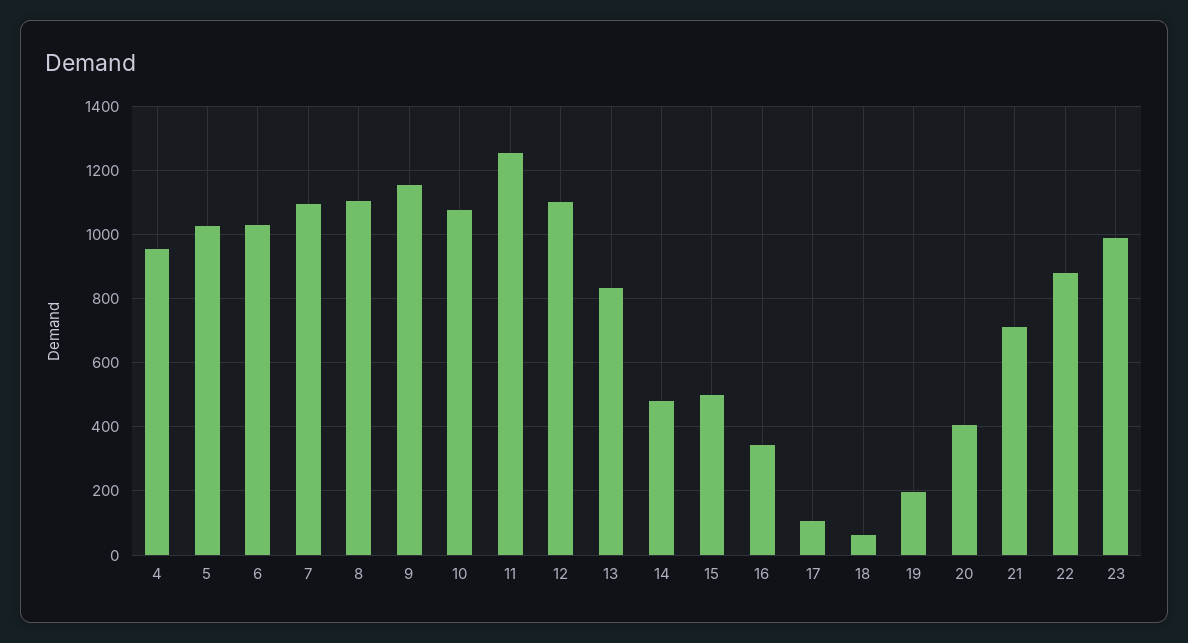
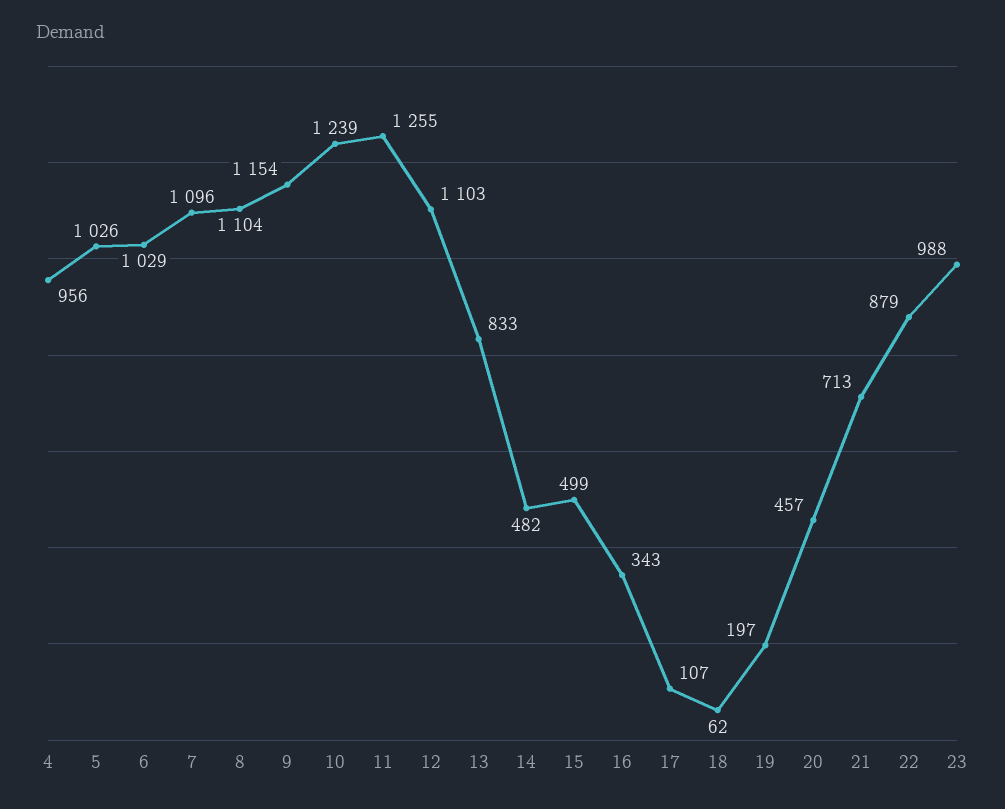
10: 1080 -> 1239
20: 400 -> 457

